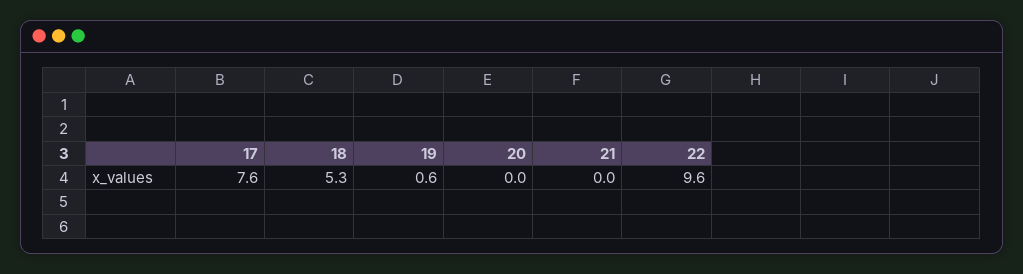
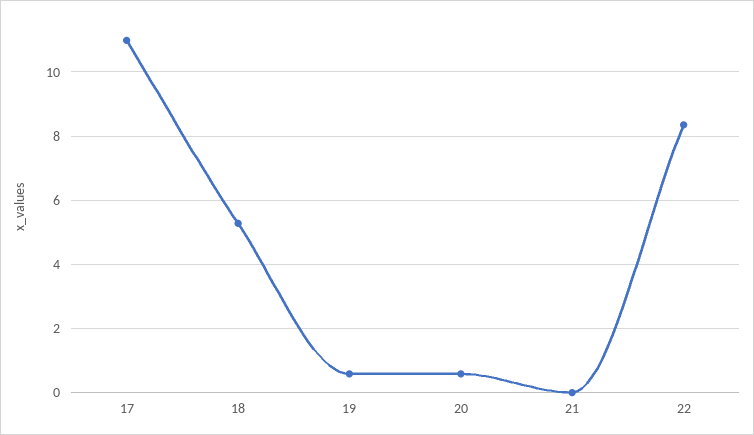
17: 7.6 -> 11
20: 0 -> 0.6
22: 9.6 -> 8.4

